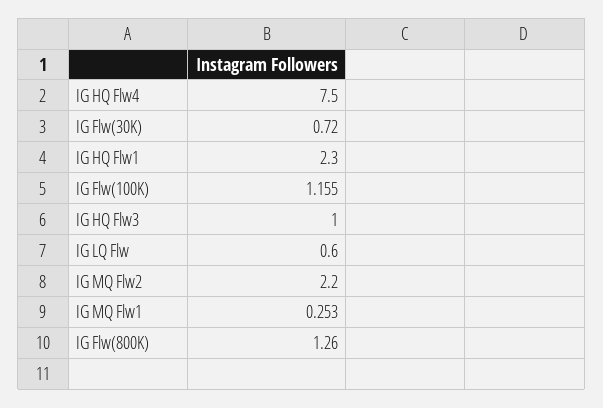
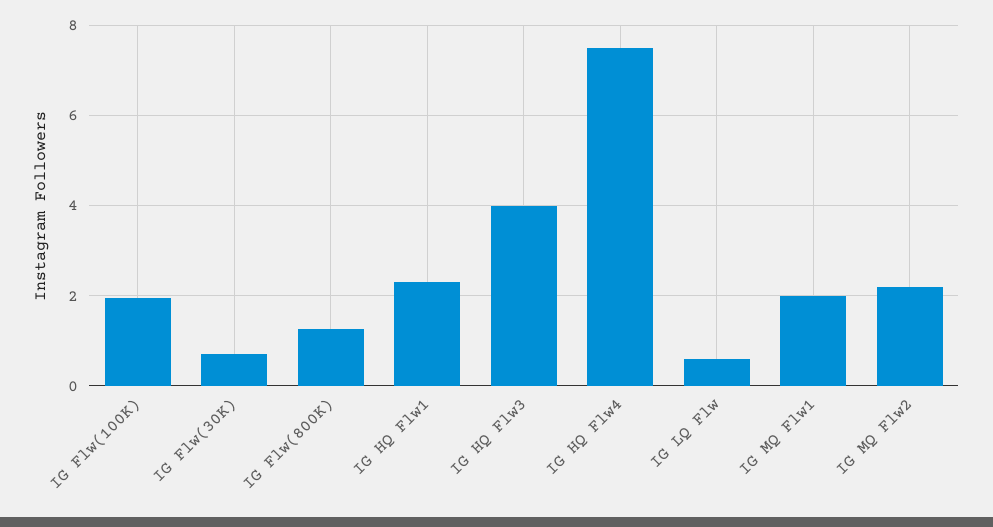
IG Flw(100K): 1.155 -> 2
IG HQ Flw3: 1 -> 4
IG MQ Flw1: 0.253 -> 2

